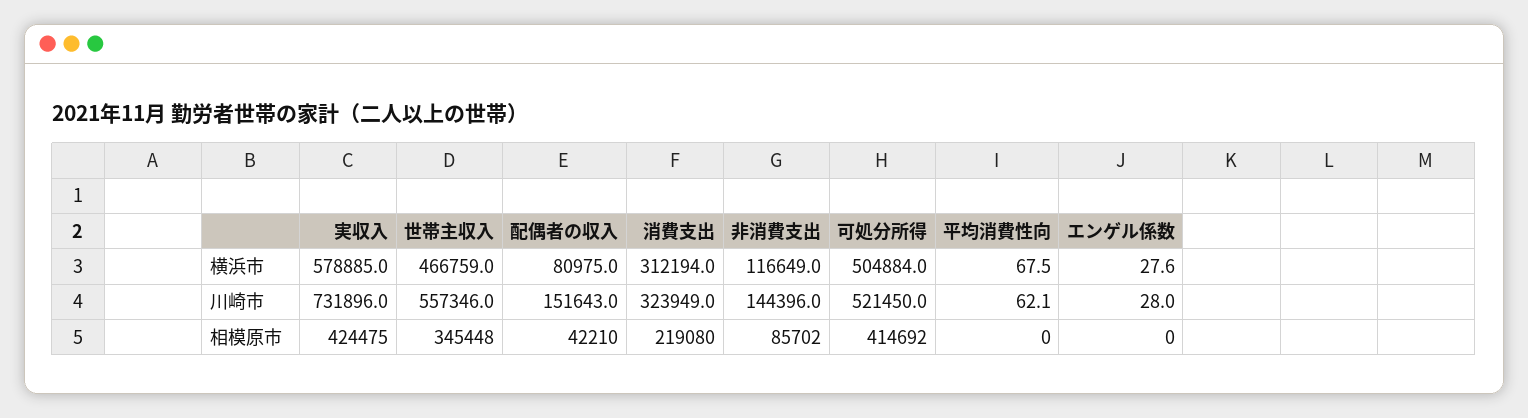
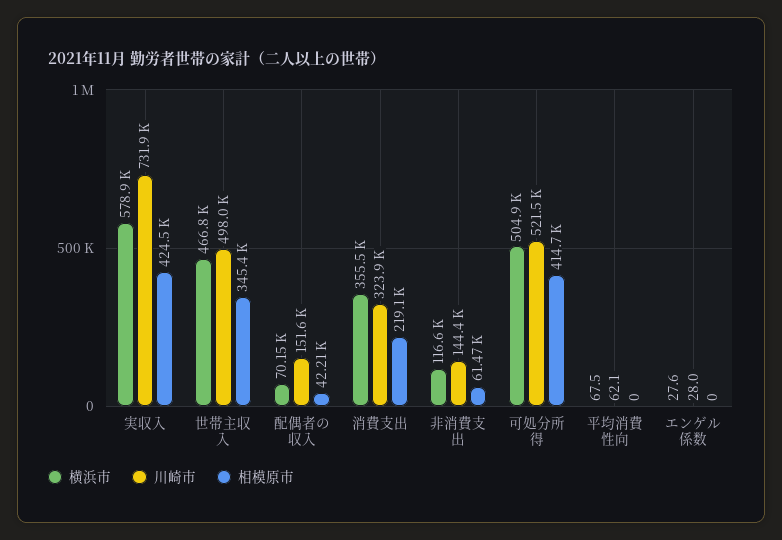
横浜市, 配偶者の収入: 80975 -> 70150
横浜市, 消費支出: 312194 -> 355500
川崎市, 世帯主収入: 557346 -> 498000
相模原市, 非消費支出: 85702 -> 61470

